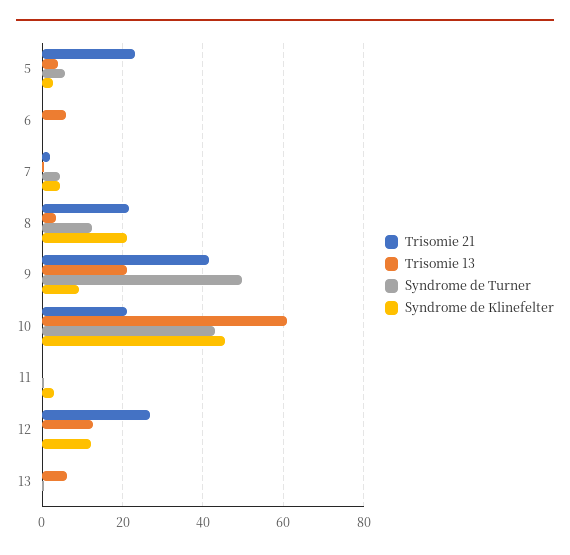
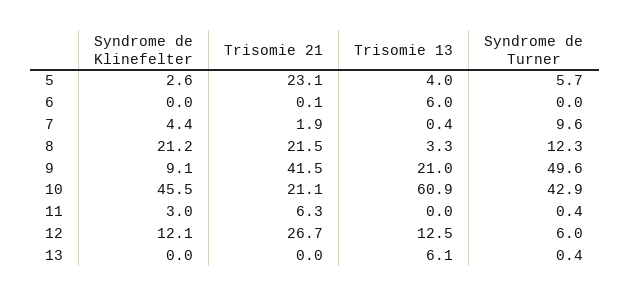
Syndrome de Turner, 7: 4 -> 9.6
Trisomie 21, 11: 0 -> 6.3
Syndrome de Turner, 12: 0 -> 6

